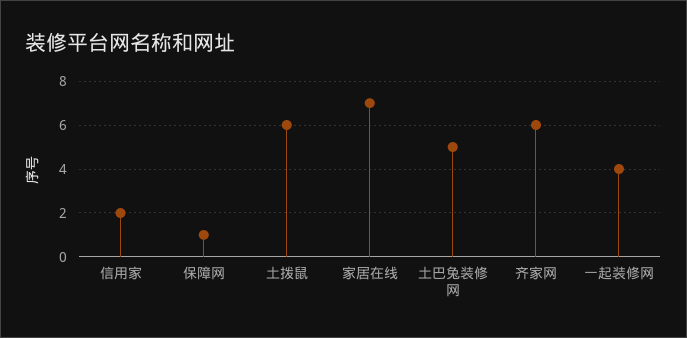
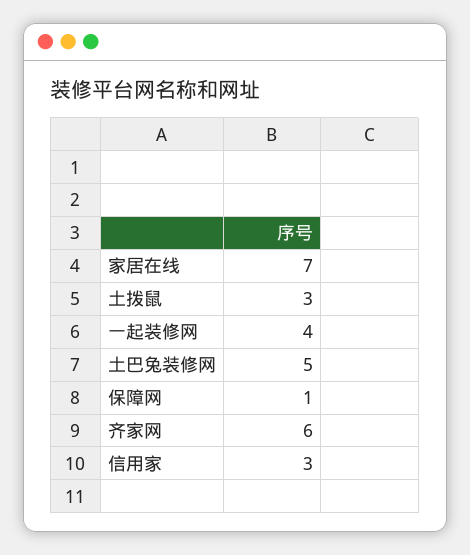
信用家: 2 -> 3
土拨鼠: 6 -> 3

